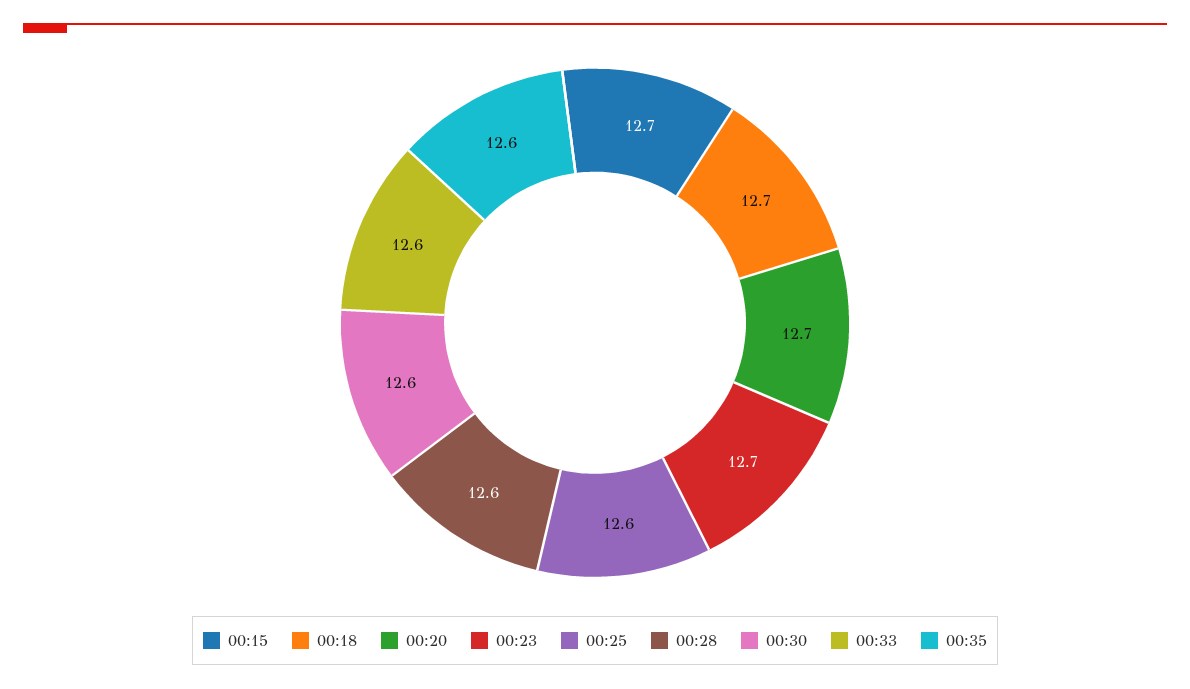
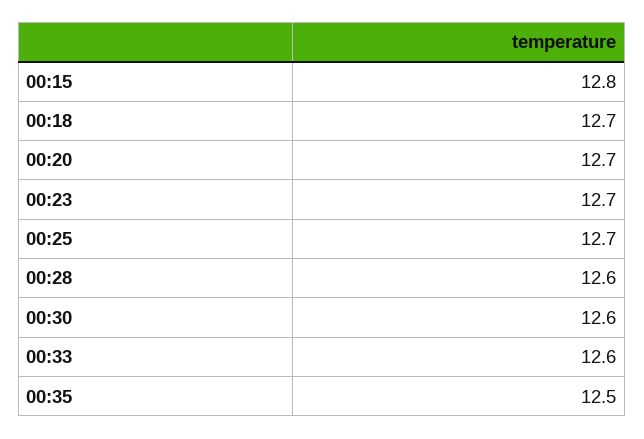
00:15: 12.7 -> 12.8
00:25: 12.6 -> 12.7
00:35: 12.6 -> 12.5

